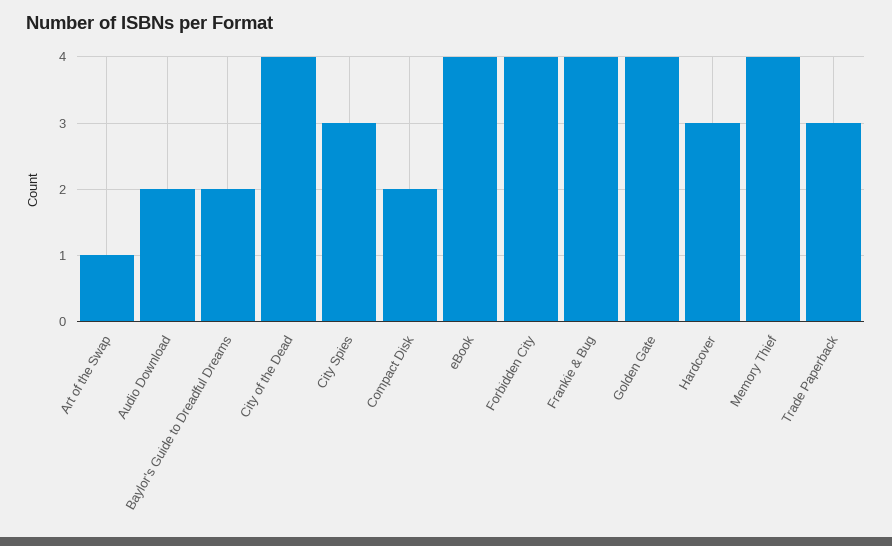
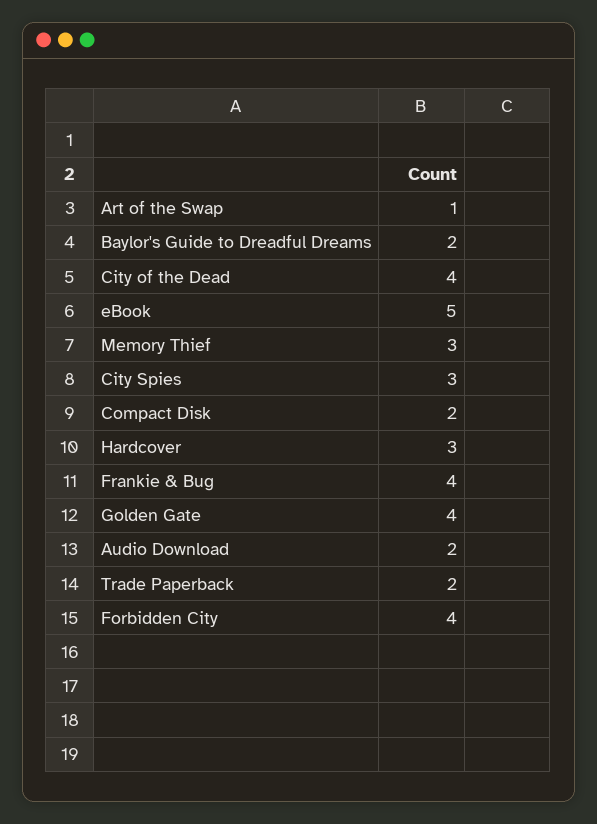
eBook: 4 -> 5
Memory Thief: 4 -> 3
Trade Paperback: 3 -> 2

